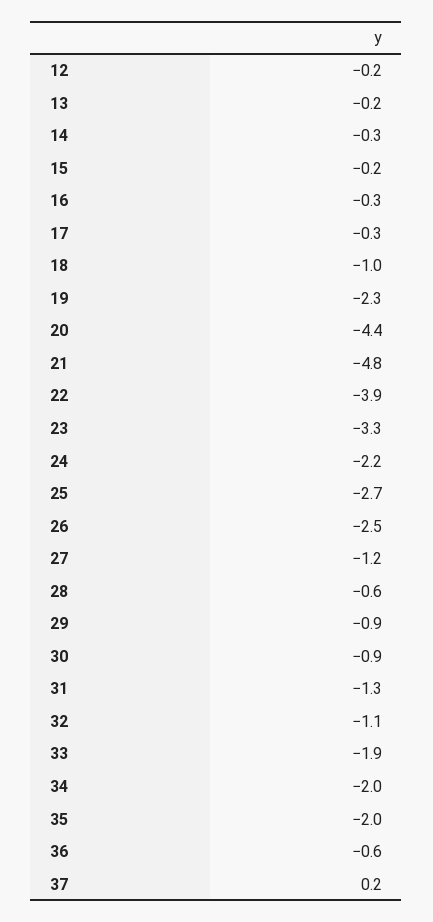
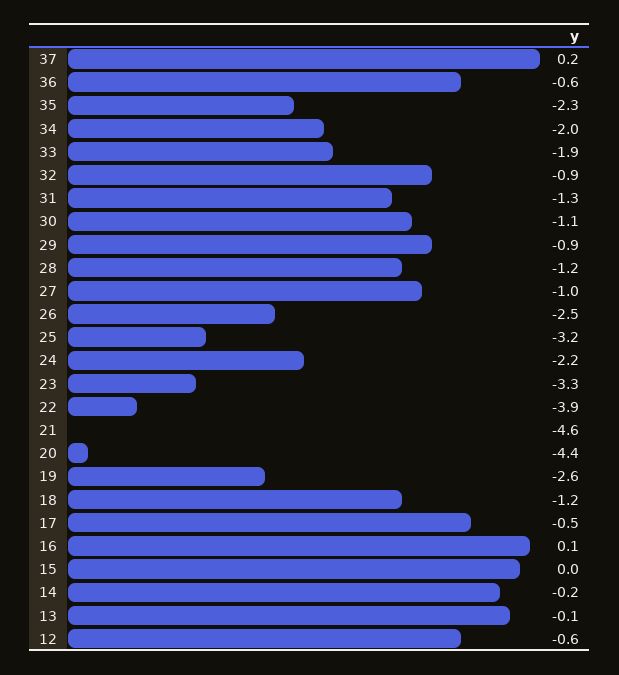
12: -0.2 -> -0.6
13: -0.2 -> -0.1
14: -0.3 -> -0.2
15: -0.2 -> 0
16: -0.3 -> 0.1
17: -0.3 -> -0.5
18: -1 -> -1.2
19: -2.3 -> -2.6
21: -4.8 -> -4.6
25: -2.7 -> -3.2
27: -1.2 -> -1
28: -0.6 -> -1.2
30: -0.9 -> -1.1
32: -1.1 -> -0.9
35: -2 -> -2.3

